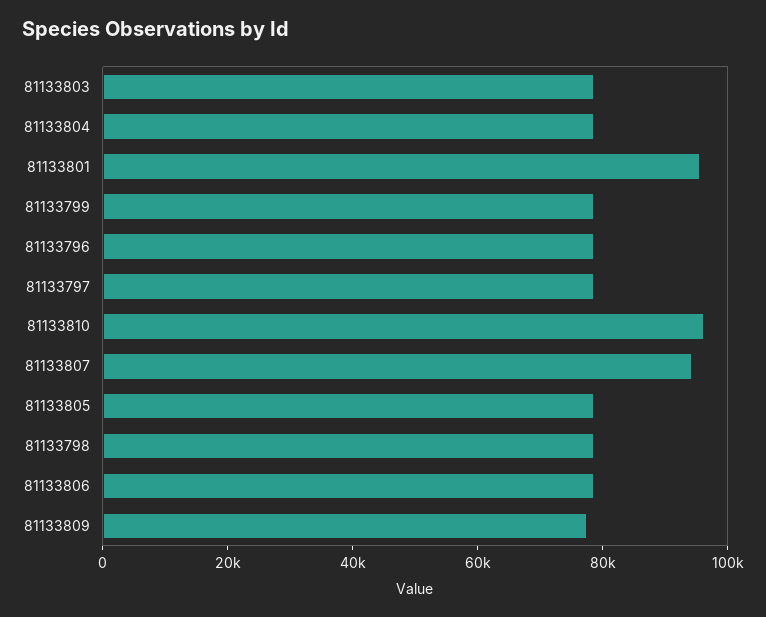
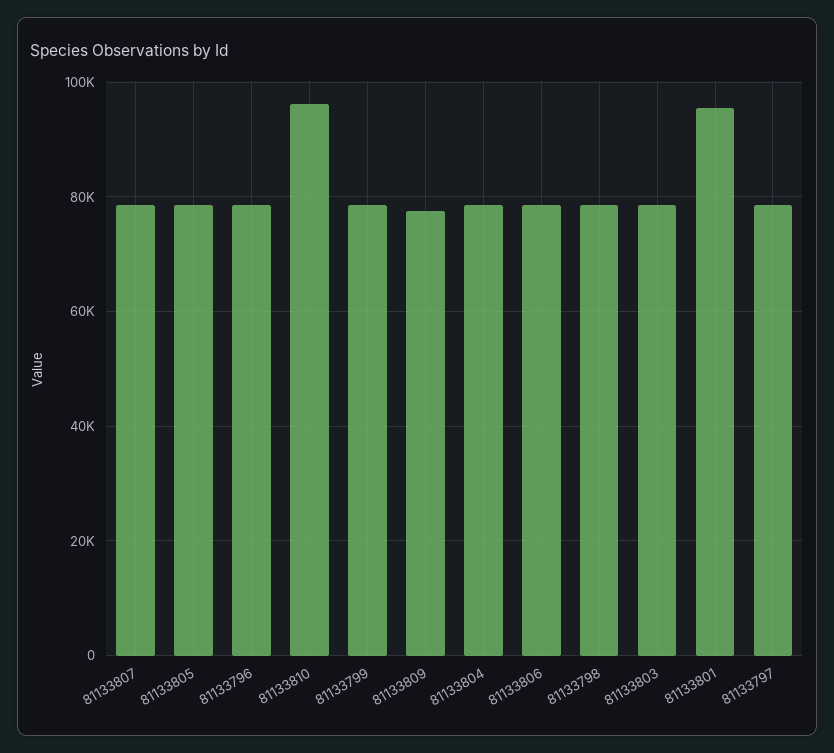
81133807: 95000 -> 78000

